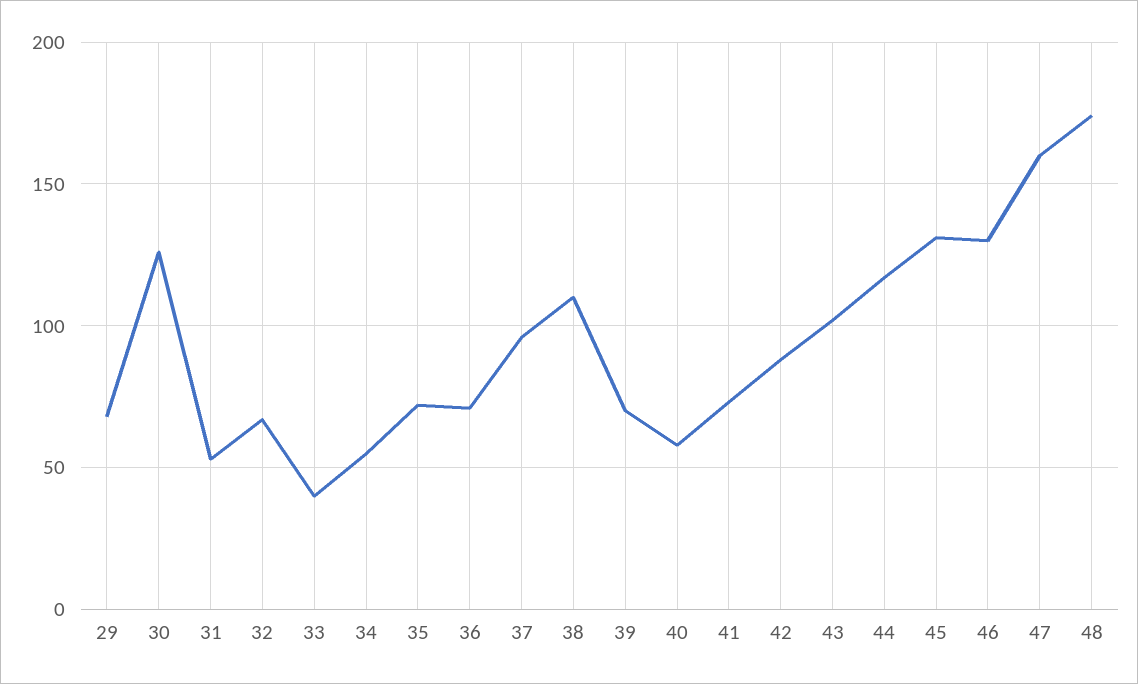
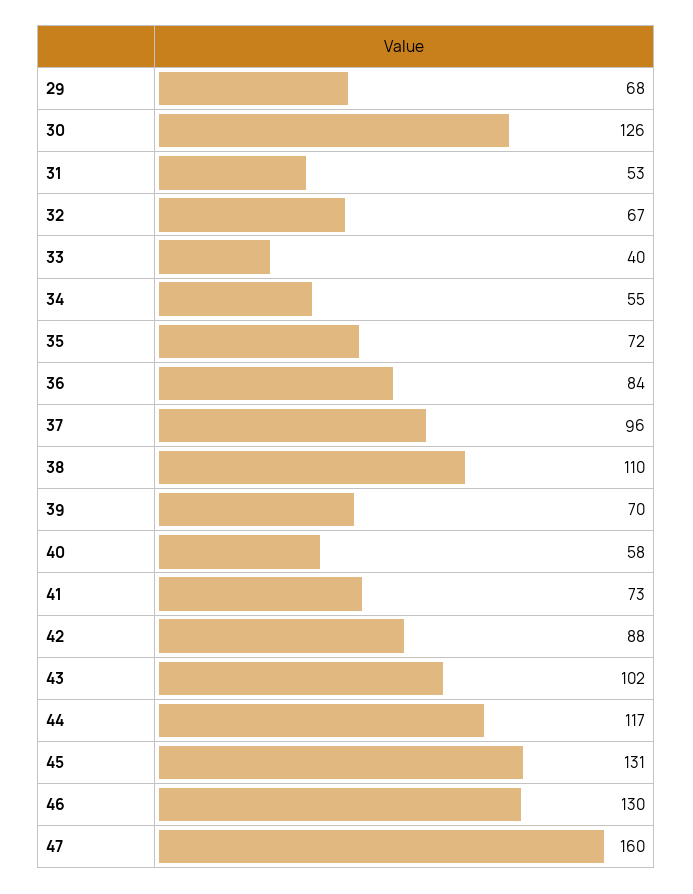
36: 70 -> 84
48: 175 -> none

